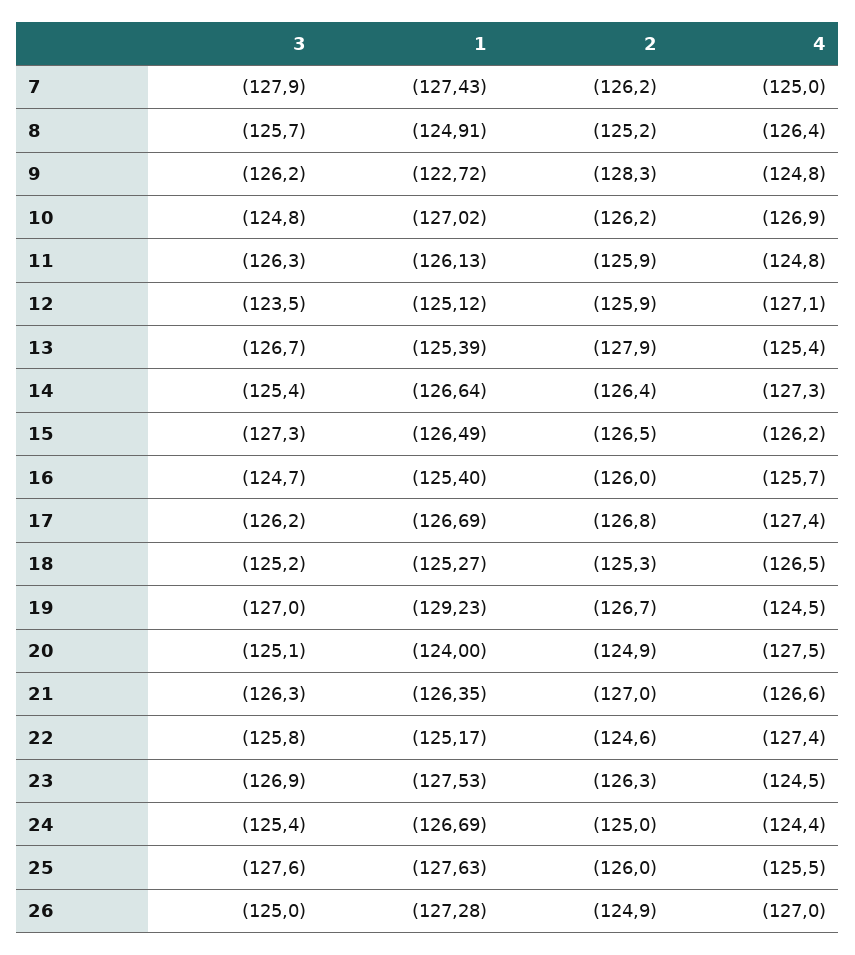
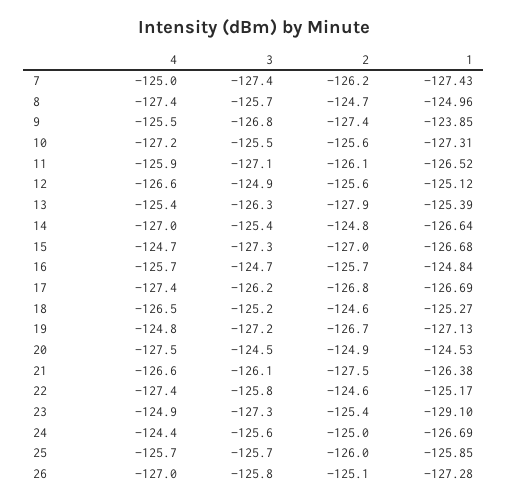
3, 7: -127.9 -> -127.4
1, 8: -124.91 -> -124.96
2, 8: -125.2 -> -124.7
4, 8: -126.4 -> -127.4
3, 9: -126.2 -> -126.8
1, 9: -122.72 -> -123.85
2, 9: -128.3 -> -127.4
4, 9: -124.8 -> -125.5
3, 10: -124.8 -> -125.5
1, 10: -127.02 -> -127.31
2, 10: -126.2 -> -125.6
4, 10: -126.9 -> -127.2
3, 11: -126.3 -> -127.1
1, 11: -126.13 -> -126.52
2, 11: -125.9 -> -126.1
4, 11: -124.8 -> -125.9
3, 12: -123.5 -> -124.9
2, 12: -125.9 -> -125.6
4, 12: -127.1 -> -126.6
3, 13: -126.7 -> -126.3
2, 14: -126.4 -> -124.8
4, 14: -127.3 -> -127
1, 15: -126.49 -> -126.68
2, 15: -126.5 -> -127
4, 15: -126.2 -> -124.7
1, 16: -125.4 -> -124.84
2, 16: -126 -> -125.7
2, 18: -125.3 -> -124.6
3, 19: -127 -> -127.2
1, 19: -129.23 -> -127.13
4, 19: -124.5 -> -124.8
3, 20: -125.1 -> -124.5
1, 20: -124 -> -124.53
3, 21: -126.3 -> -126.1
1, 21: -126.35 -> -126.38
2, 21: -127 -> -127.5
3, 23: -126.9 -> -127.3
1, 23: -127.53 -> -129.1
2, 23: -126.3 -> -125.4
4, 23: -124.5 -> -124.9
3, 24: -125.4 -> -125.6
3, 25: -127.6 -> -125.7
1, 25: -127.63 -> -125.85
4, 25: -125.5 -> -125.7
3, 26: -125 -> -125.8
2, 26: -124.9 -> -125.1

